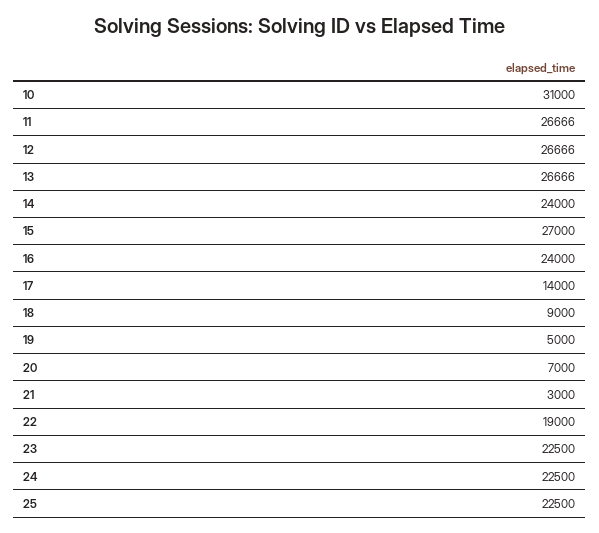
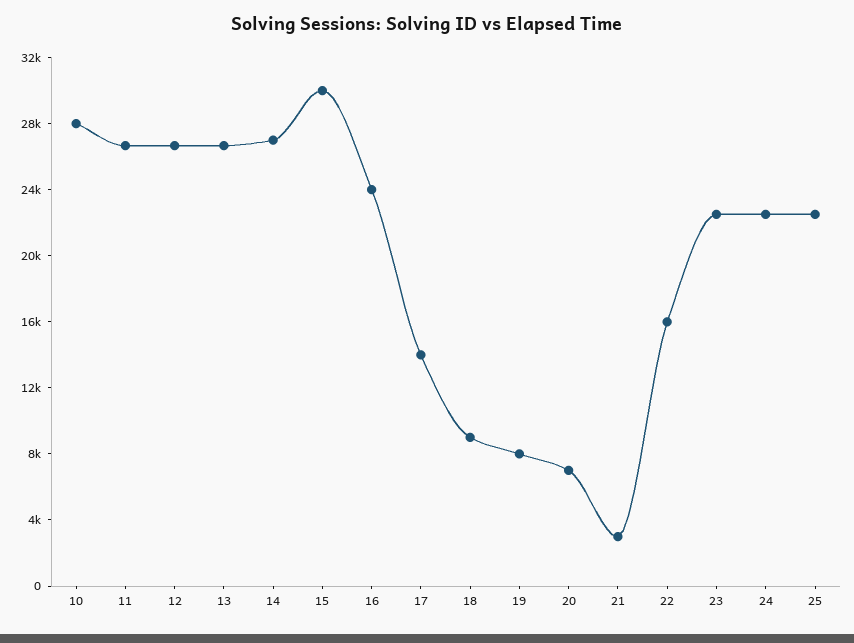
10: 31000 -> 28000
14: 24000 -> 27000
15: 27000 -> 30000
19: 5000 -> 8000
22: 19000 -> 16000

